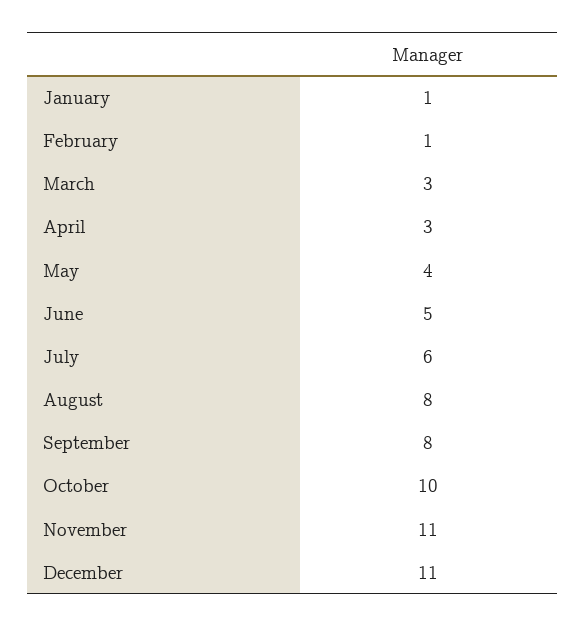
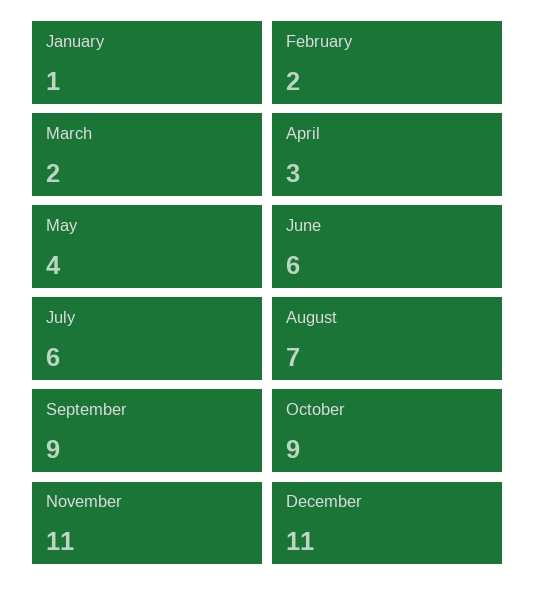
February: 1 -> 2
March: 3 -> 2
June: 5 -> 6
August: 8 -> 7
September: 8 -> 9
October: 10 -> 9

